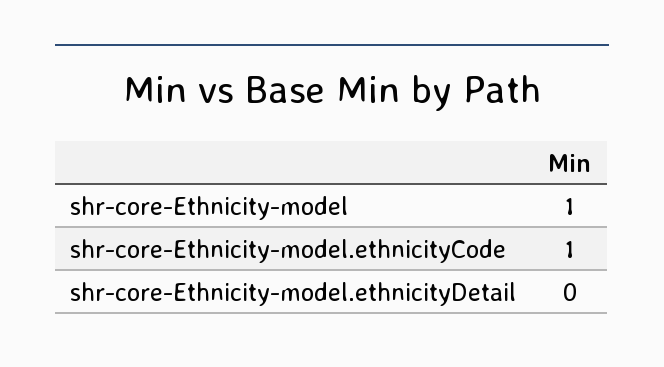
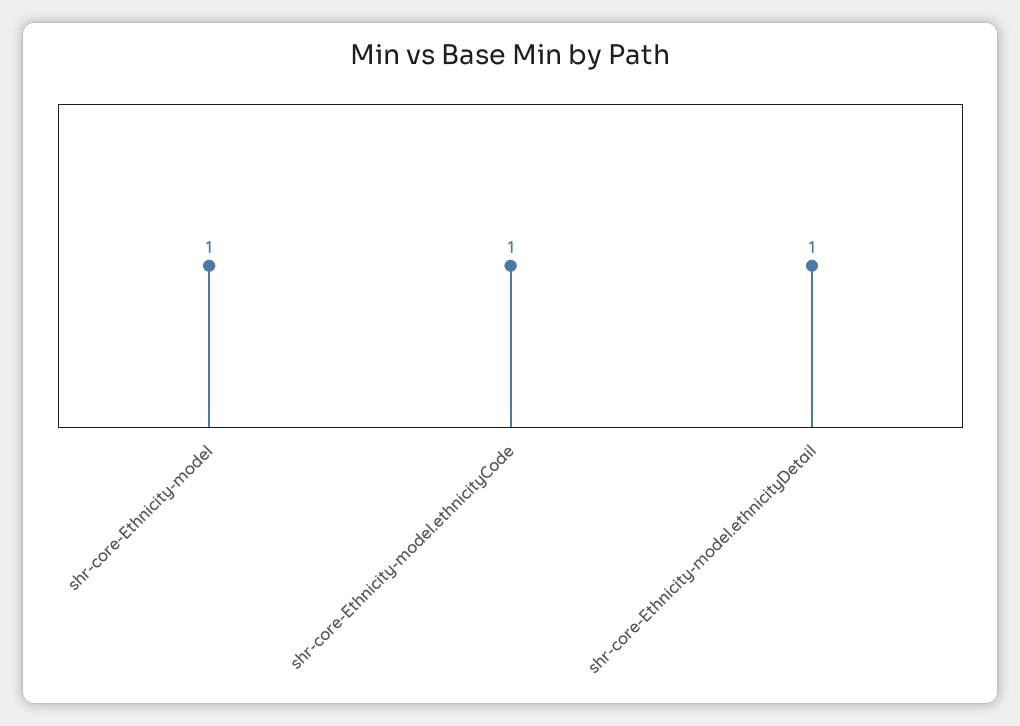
shr-core-Ethnicity-model.ethnicityDetail: 0 -> 1

